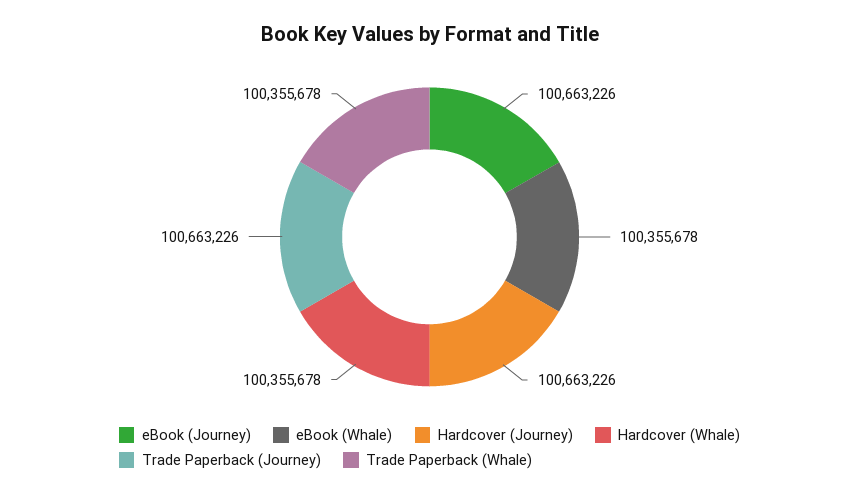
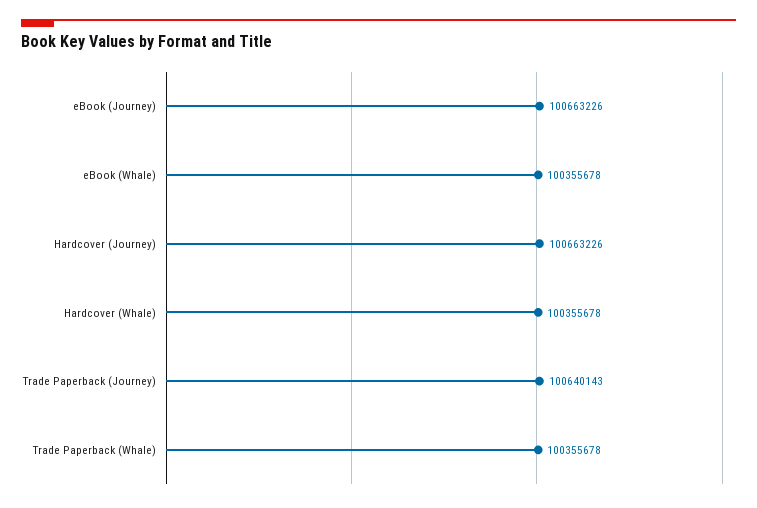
Trade Paperback (Journey): 100663226 -> 100640143

